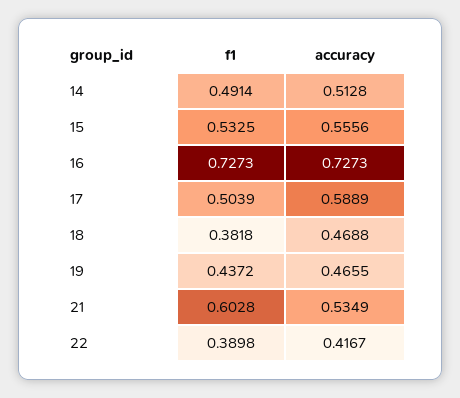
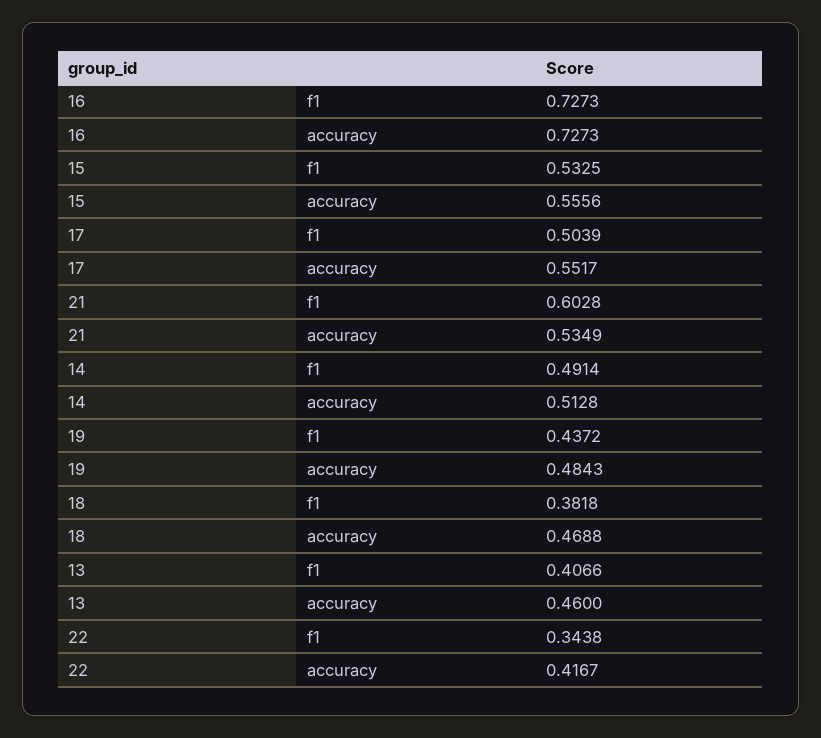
accuracy, 17: 0.5889 -> 0.5517
accuracy, 19: 0.4655 -> 0.4843
f1, 22: 0.3898 -> 0.3438
f1, 13: none -> 0.4066
accuracy, 13: none -> 0.46

